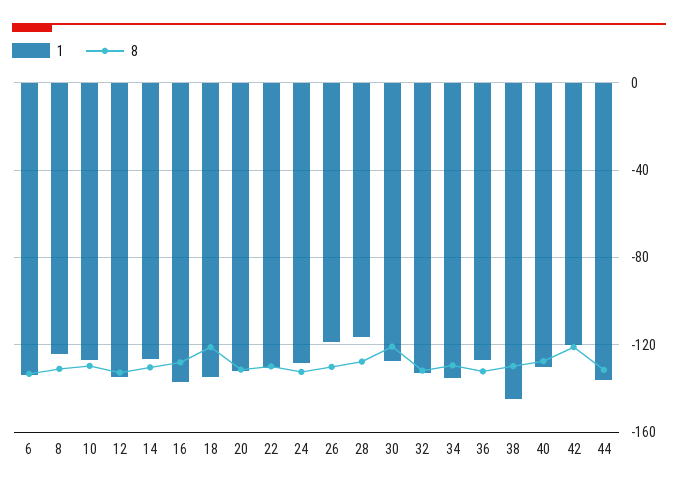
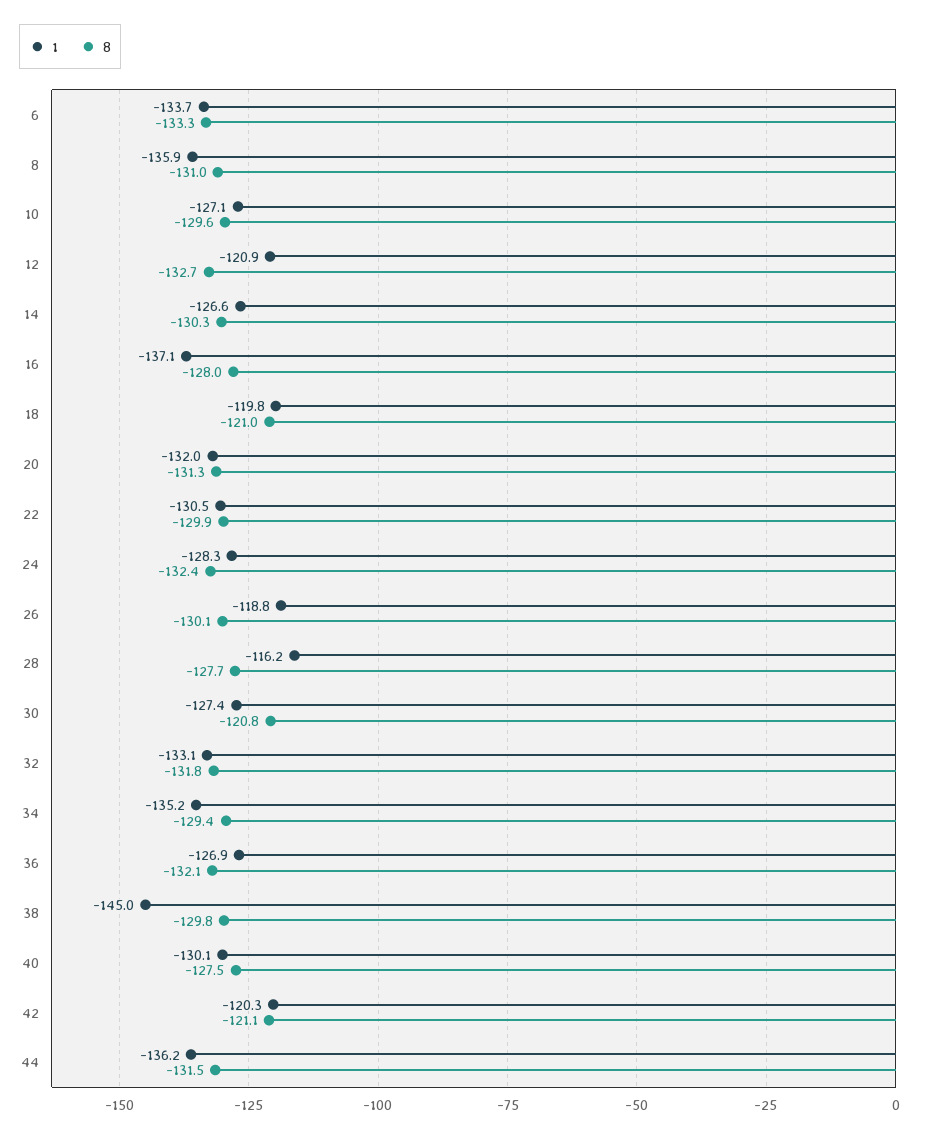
1, 8: -125 -> -135.9
1, 12: -135 -> -120.9
1, 18: -135 -> -119.8

